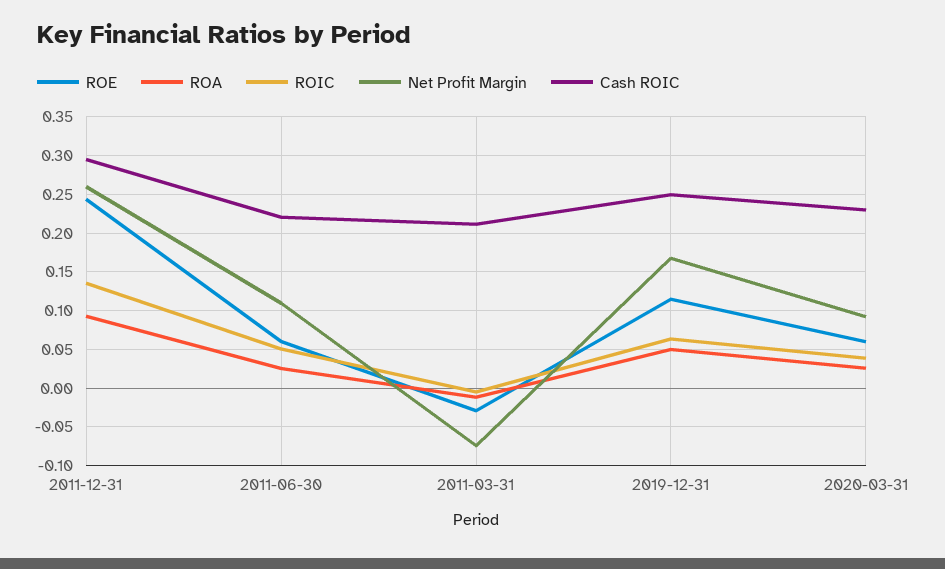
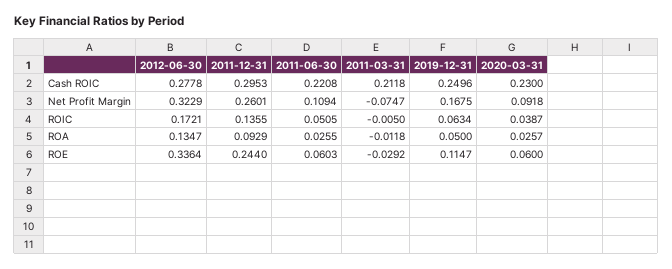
Cash ROIC, 2012-06-30: none -> 0.2778
Net Profit Margin, 2012-06-30: none -> 0.3229
ROIC, 2012-06-30: none -> 0.1721
ROA, 2012-06-30: none -> 0.1347
ROE, 2012-06-30: none -> 0.3364

